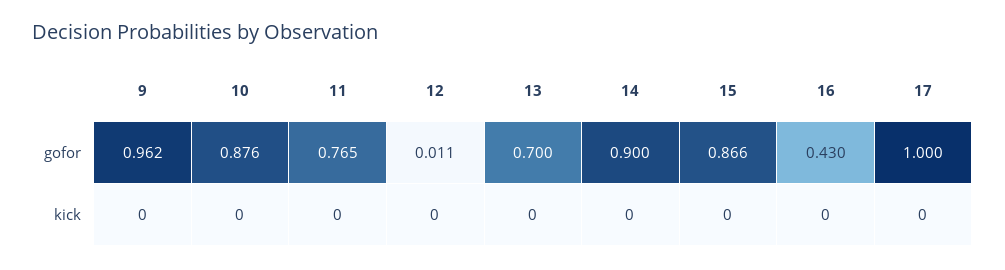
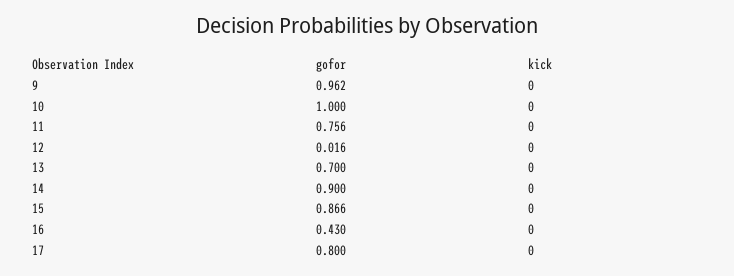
10, gofor: 0.876 -> 1
11, gofor: 0.765 -> 0.756
12, gofor: 0.011 -> 0.016
17, gofor: 1 -> 0.8

